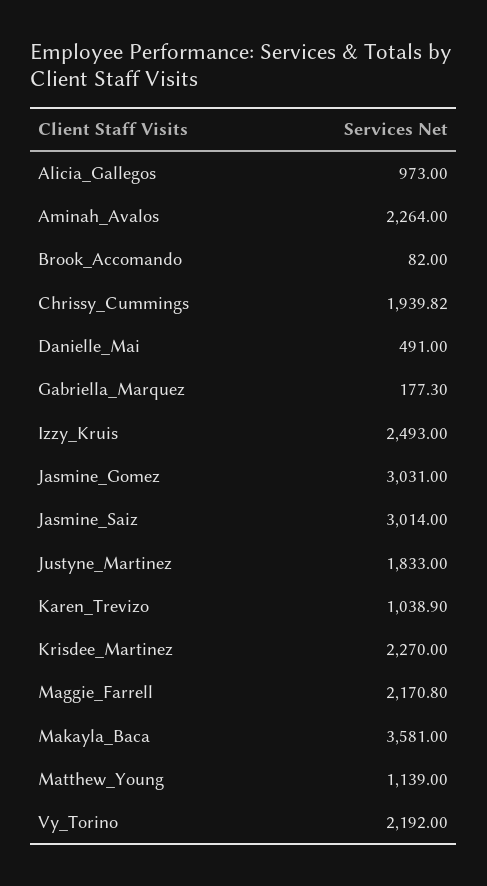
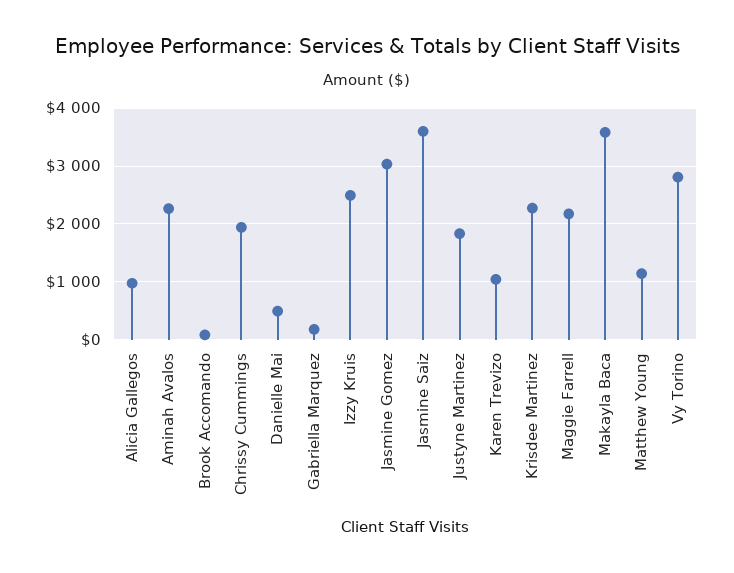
Jasmine_Saiz: 3014 -> 3600
Vy_Torino: 2192 -> 2800

